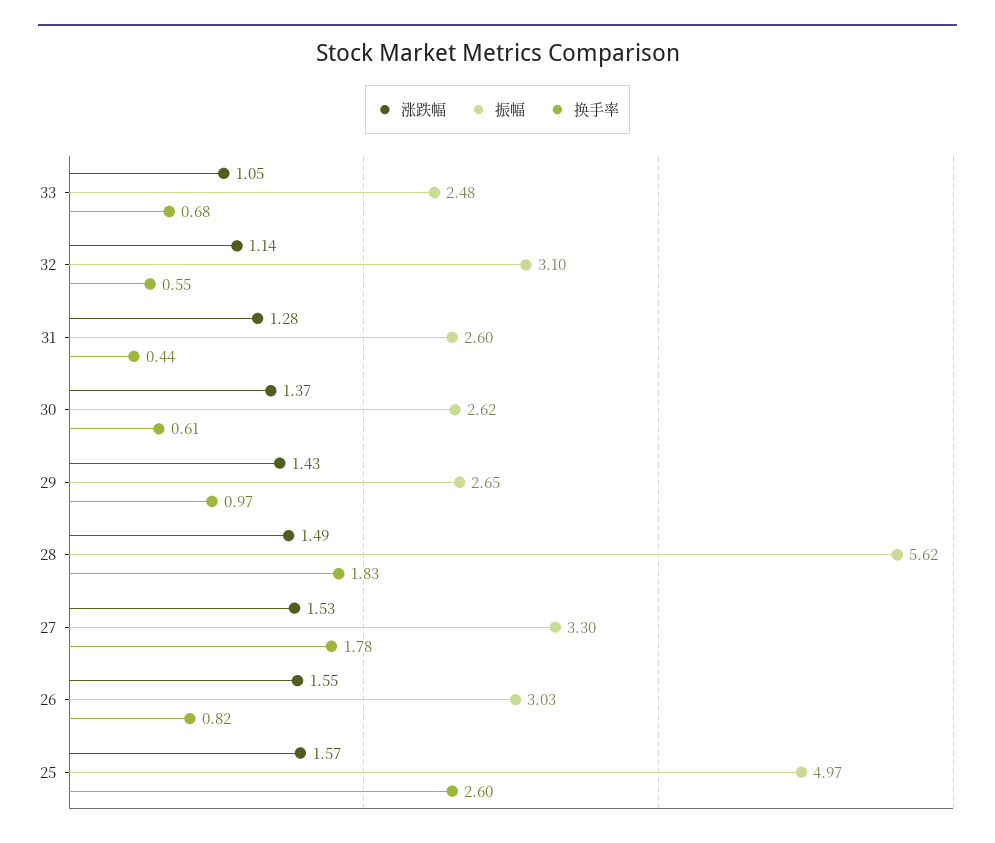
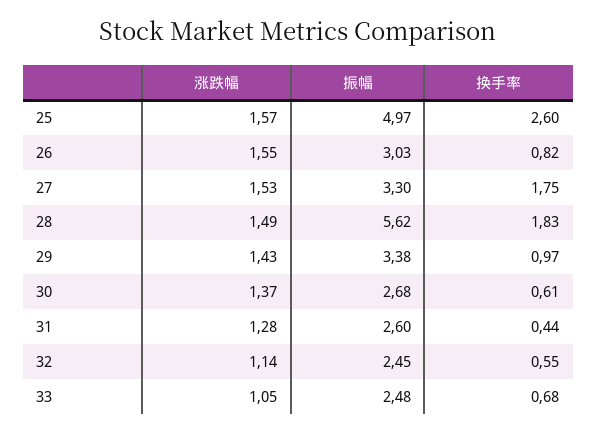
振幅, 32: 3.1 -> 2.45
振幅, 30: 2.62 -> 2.68
振幅, 29: 2.65 -> 3.38
换手率, 27: 1.78 -> 1.75

